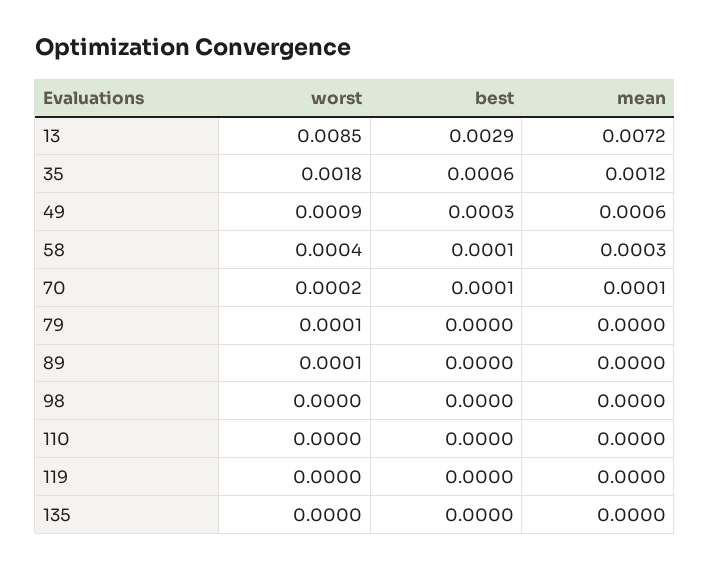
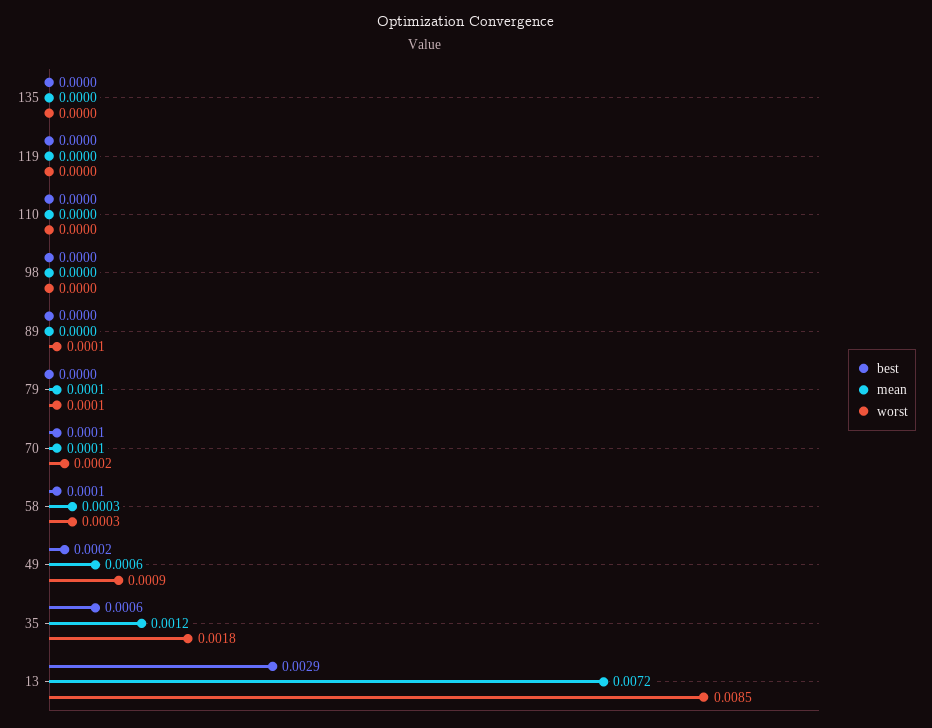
best, 49: 0.0003 -> 0.0002
worst, 58: 0.0004 -> 0.0003
mean, 79: 0 -> 0.0001

